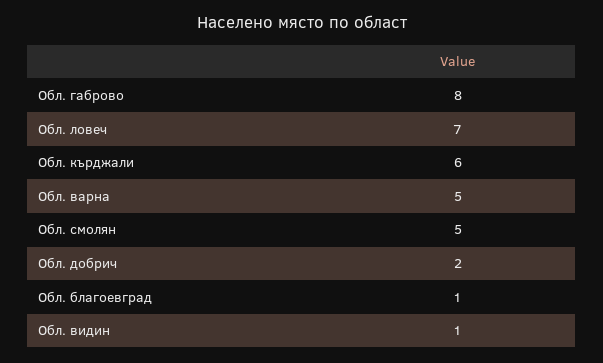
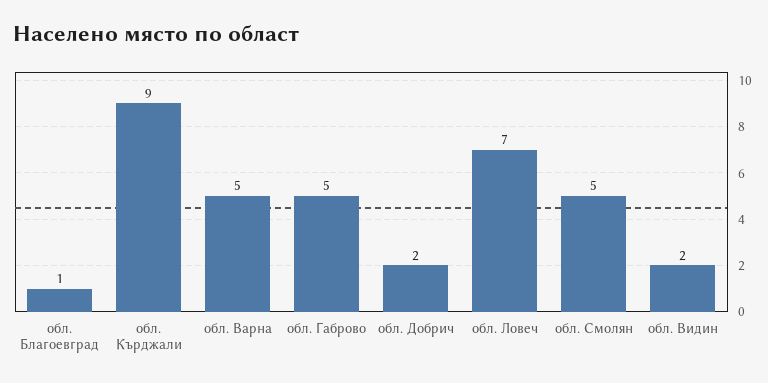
Обл. габрово: 8 -> 5
Обл. кърджали: 6 -> 9
Обл. видин: 1 -> 2

